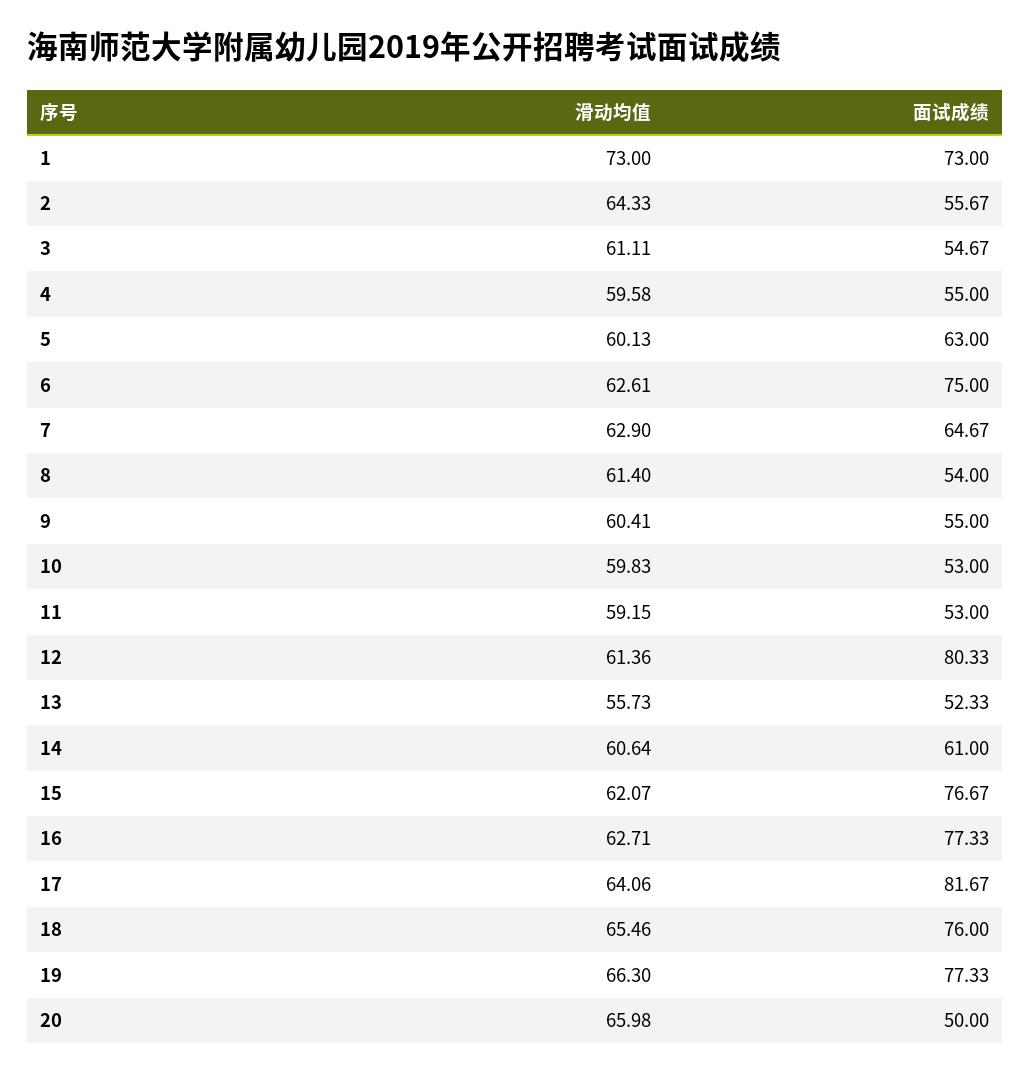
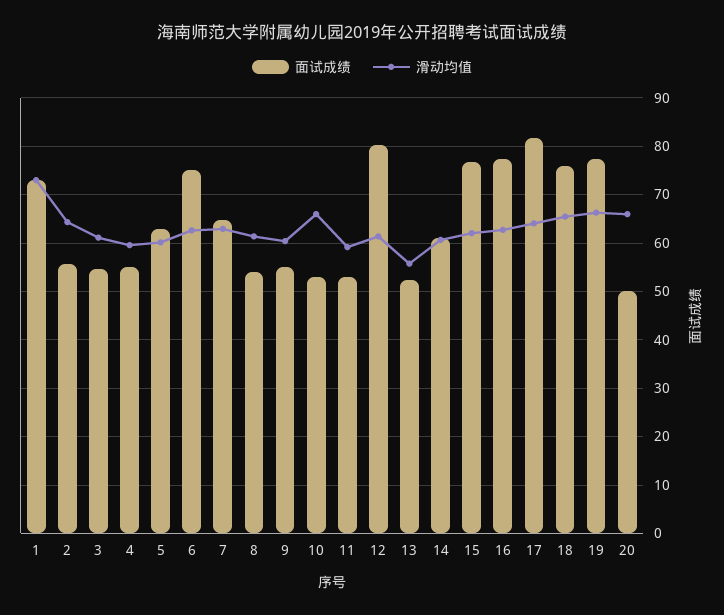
滑动均值, 10: 59.83 -> 66

